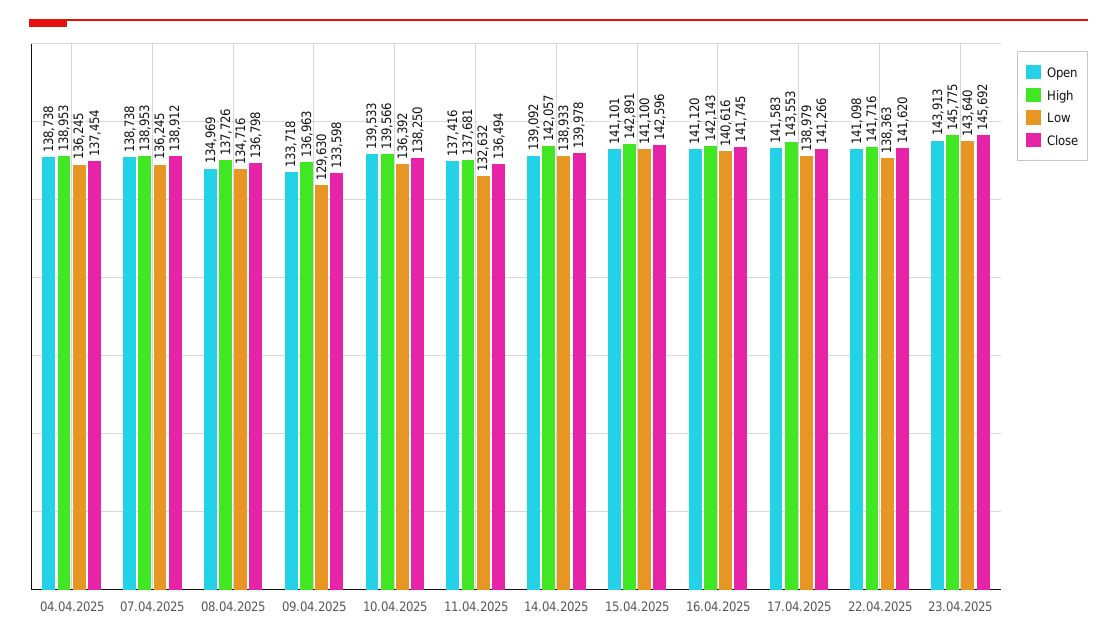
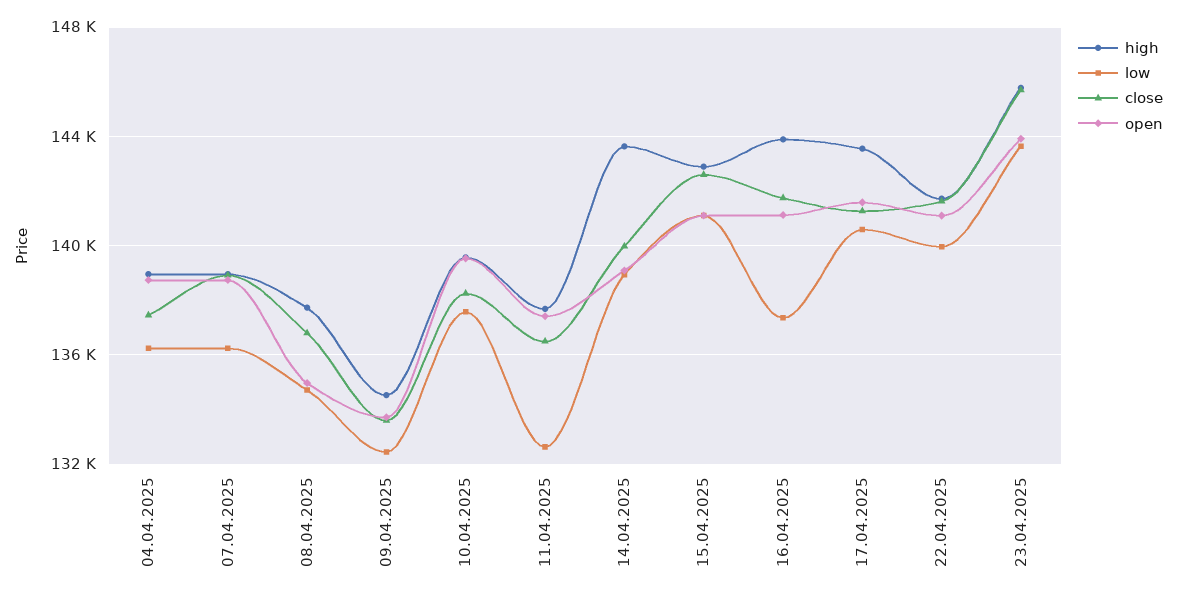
High, 09.04.2025: 136963 -> 134500
Low, 09.04.2025: 129630 -> 132500
Low, 10.04.2025: 136392 -> 137500
High, 14.04.2025: 142057 -> 143500
High, 16.04.2025: 142143 -> 144000
Low, 16.04.2025: 140616 -> 137500
Low, 17.04.2025: 138979 -> 140500
Low, 22.04.2025: 138363 -> 140000

